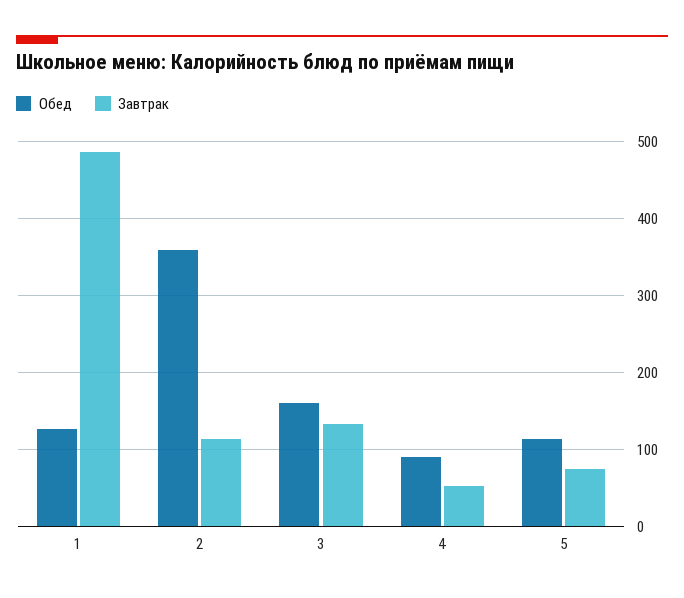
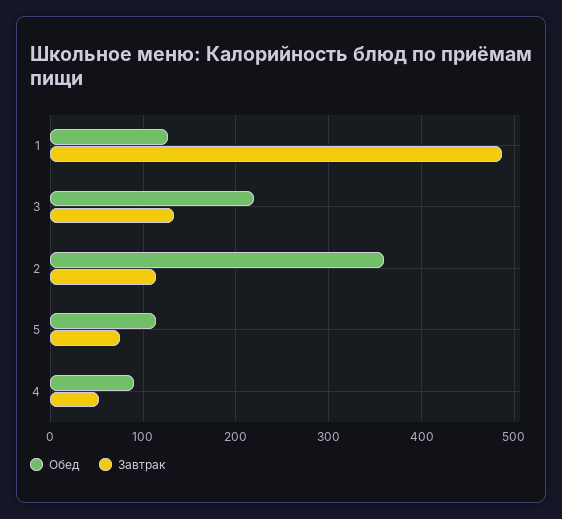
Обед, 3: 160 -> 220

